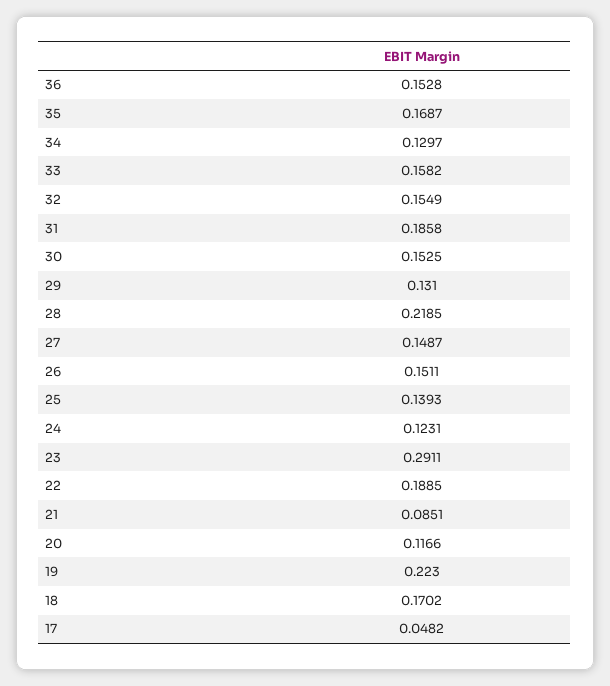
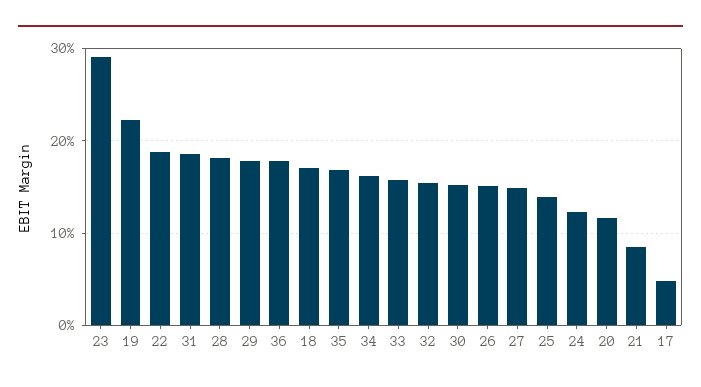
36: 0.1528 -> 0.18
34: 0.1297 -> 0.16
29: 0.131 -> 0.18
28: 0.2185 -> 0.18

